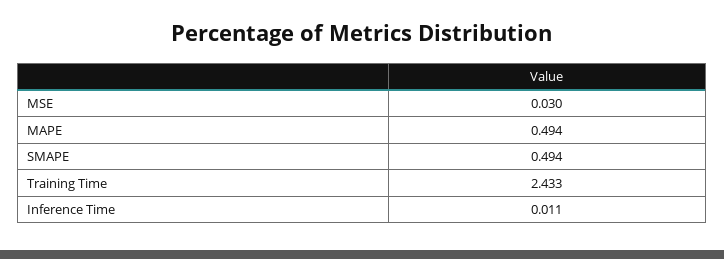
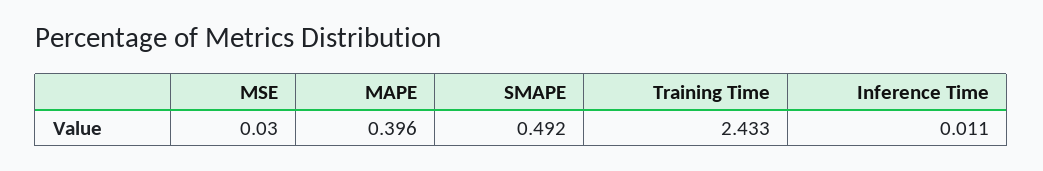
MAPE: 0.494 -> 0.396
SMAPE: 0.494 -> 0.492

